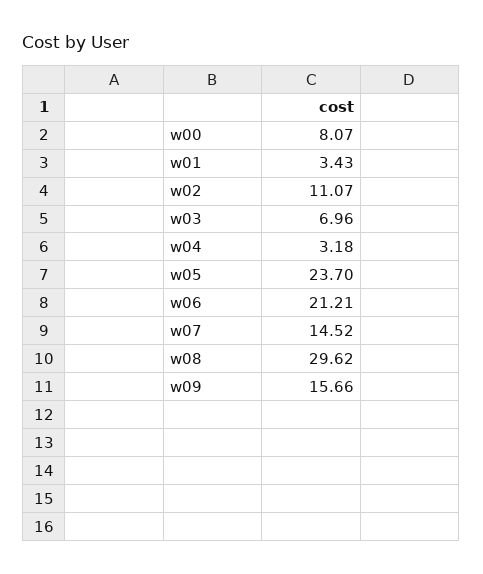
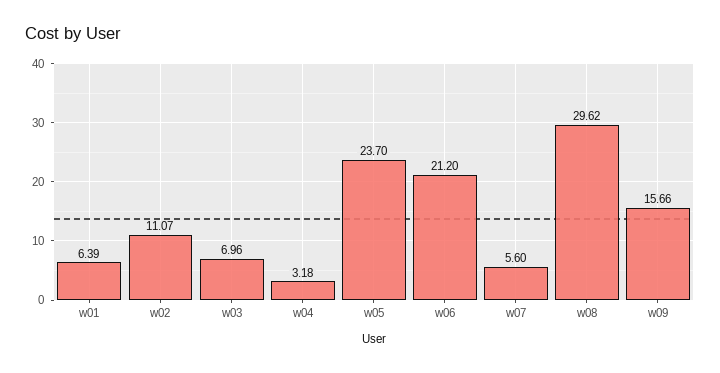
w00: 8.07 -> none
w01: 3.43 -> 6.39
w06: 21.21 -> 21.2
w07: 14.52 -> 5.6

